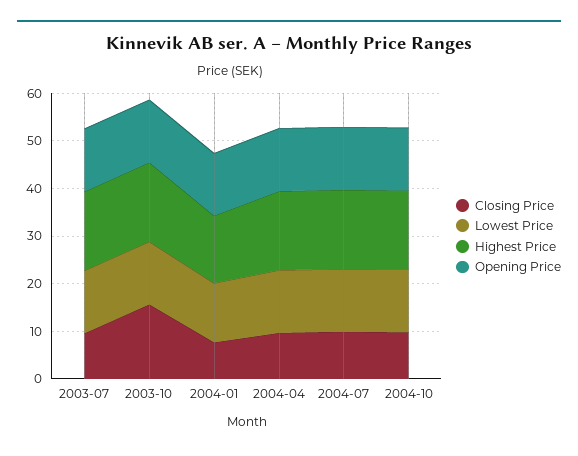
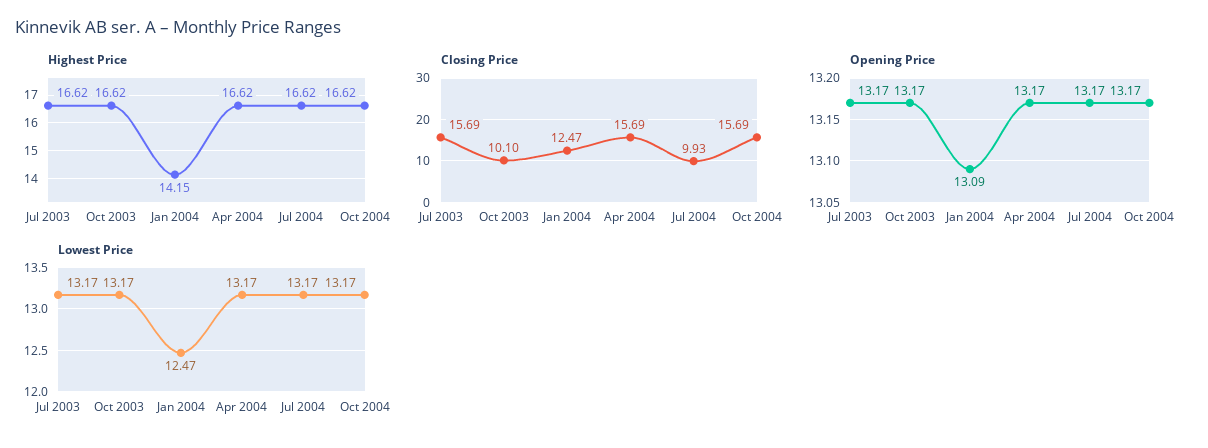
Closing Price, 2003-07: 10 -> 15.69
Closing Price, 2003-10: 16 -> 10.1
Closing Price, 2004-01: 8 -> 12.47
Closing Price, 2004-04: 10 -> 15.69
Closing Price, 2004-10: 10 -> 15.69

